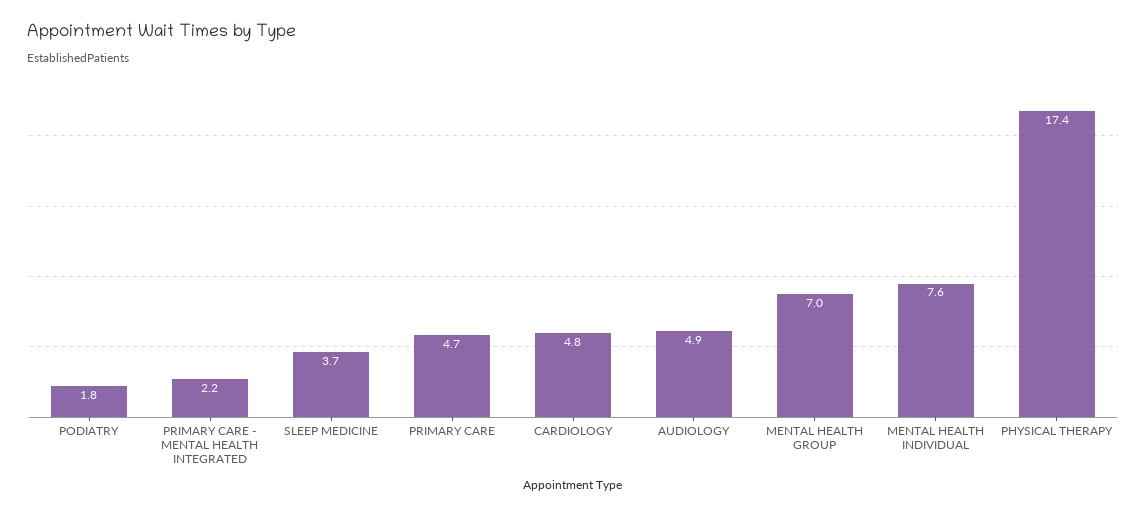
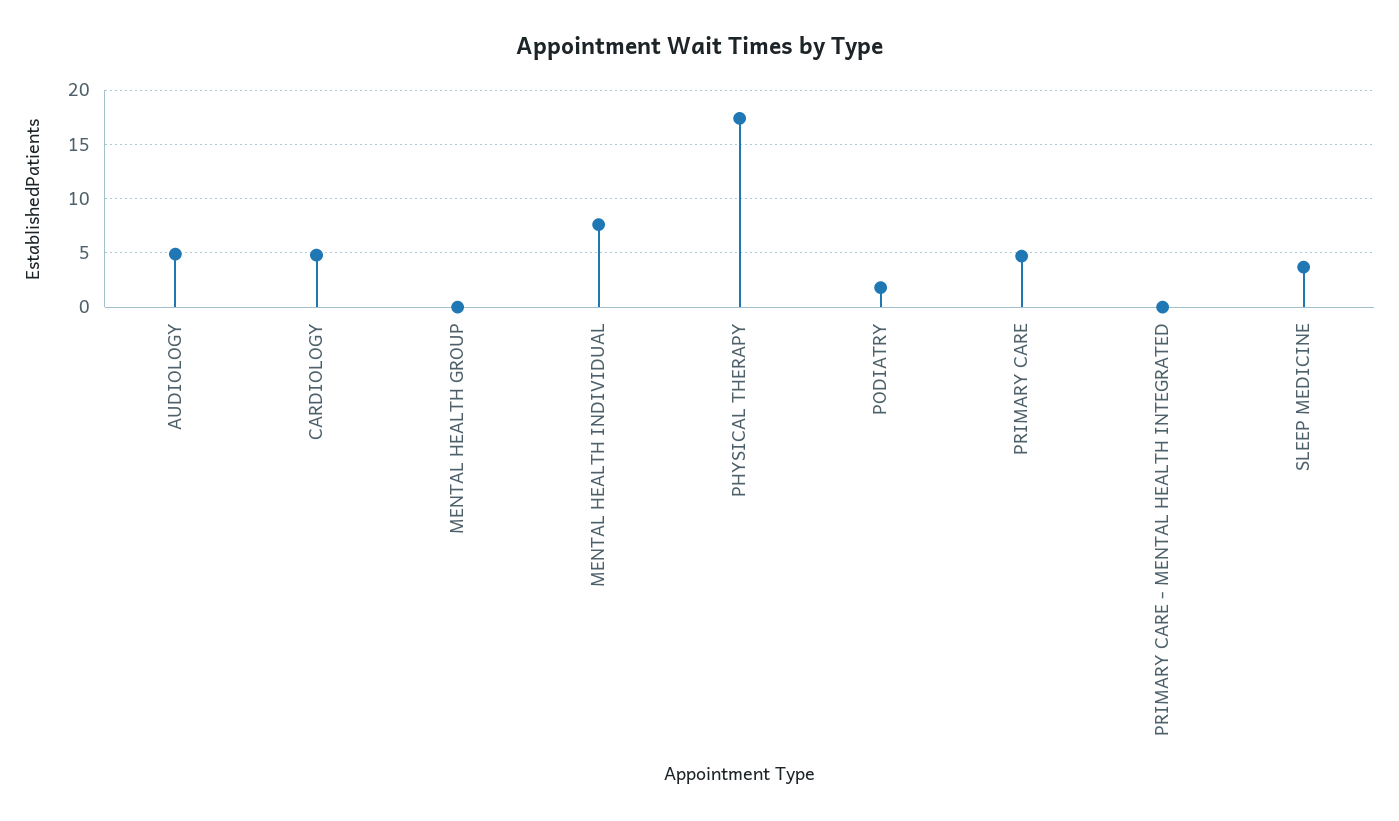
PRIMARY CARE - MENTAL HEALTH INTEGRATED: 2.2 -> 0
MENTAL HEALTH GROUP: 7 -> 0

